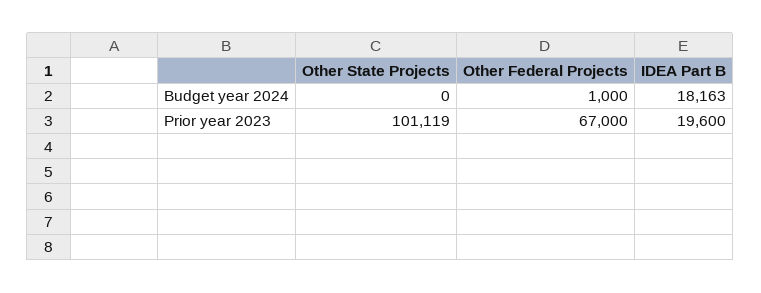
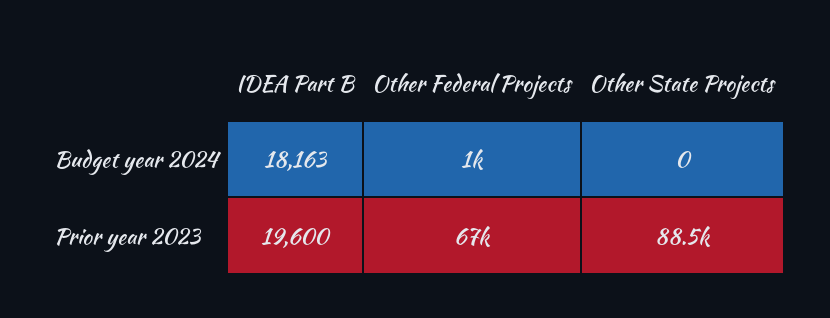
Other State Projects, Prior year 2023: 101119 -> 88500

